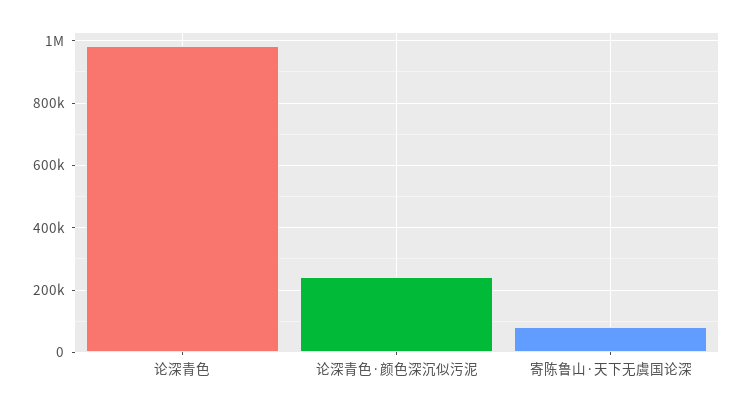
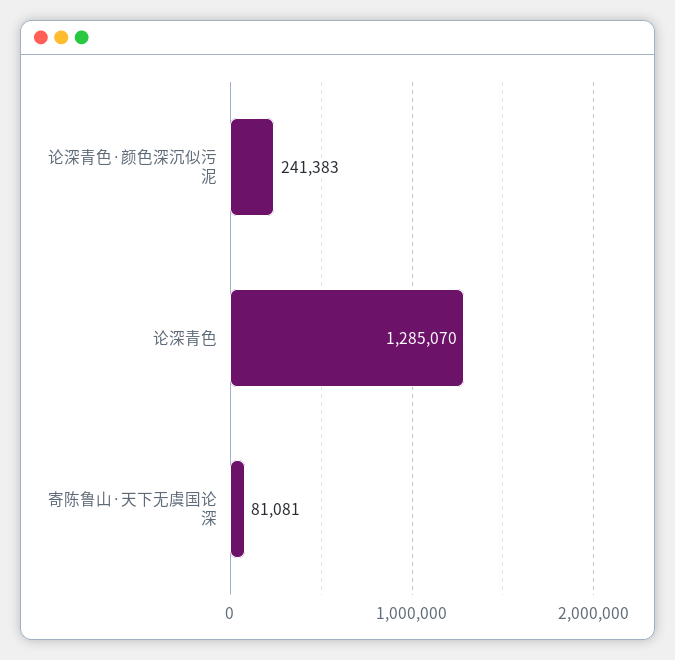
论深青色: 980000 -> 1285070

